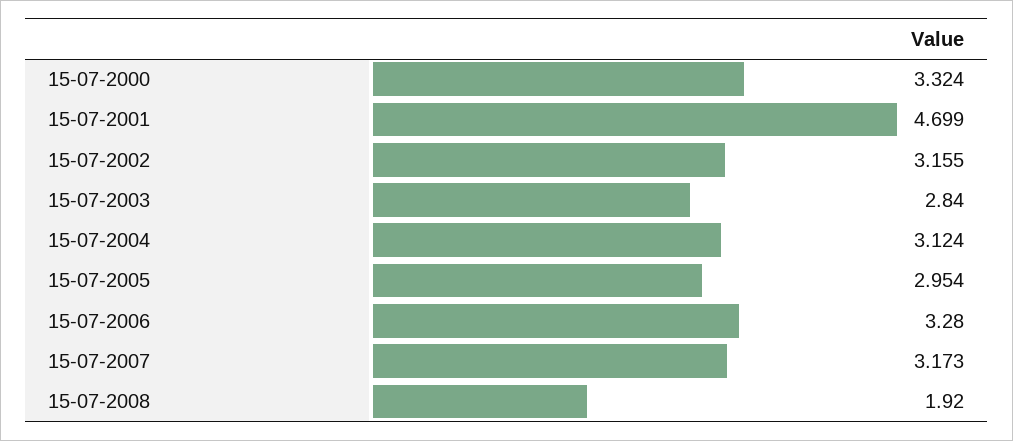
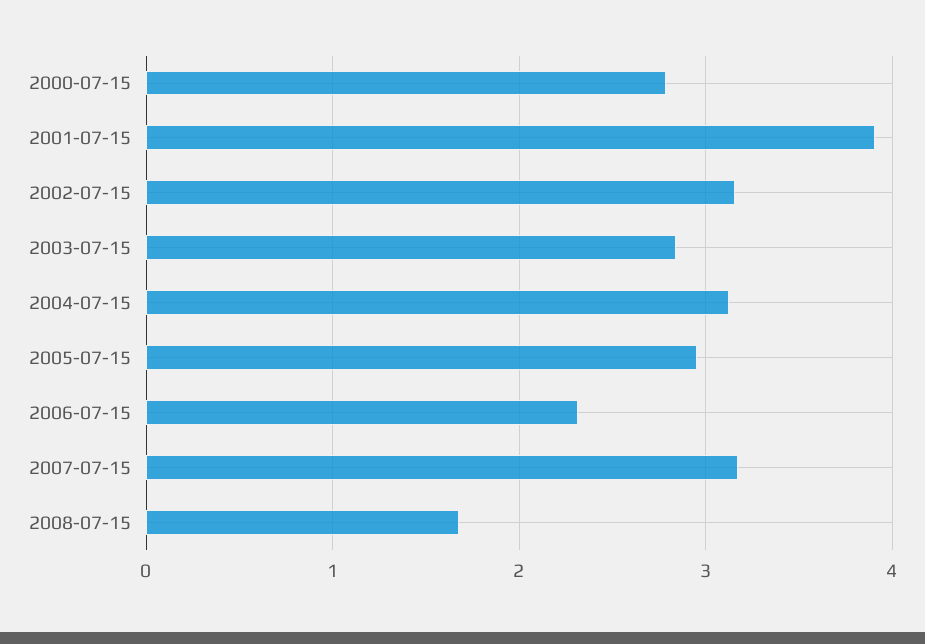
15-07-2000: 3.324 -> 2.8
15-07-2001: 4.699 -> 3.9
15-07-2006: 3.28 -> 2.3
15-07-2008: 1.92 -> 1.7

